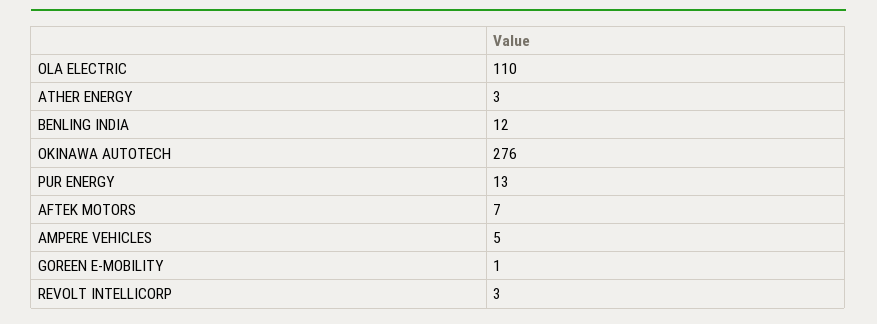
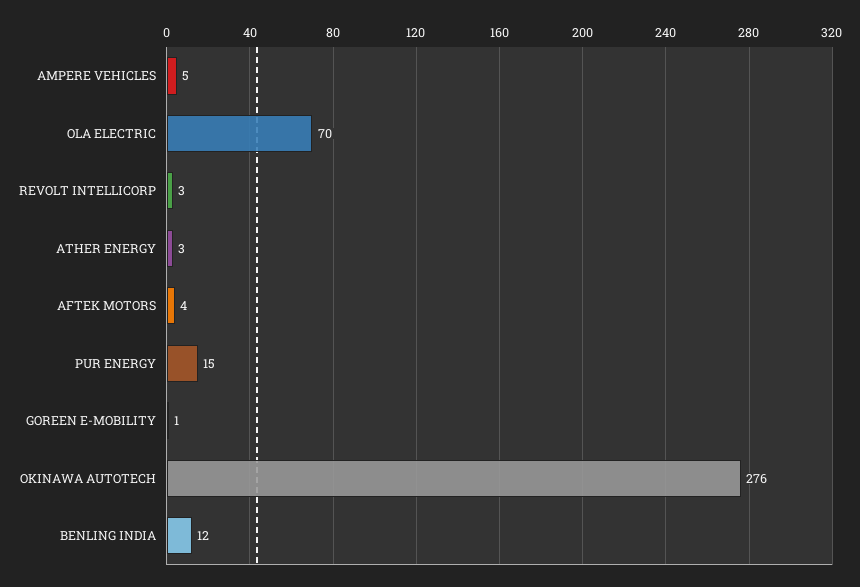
OLA ELECTRIC: 110 -> 70
PUR ENERGY: 13 -> 15
AFTEK MOTORS: 7 -> 4

